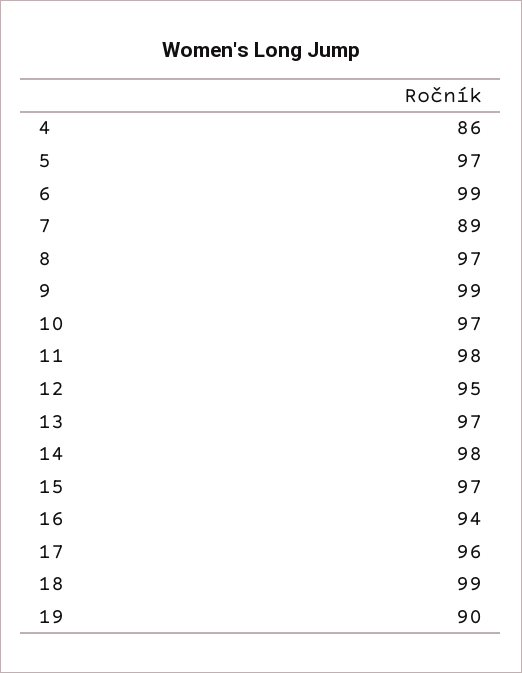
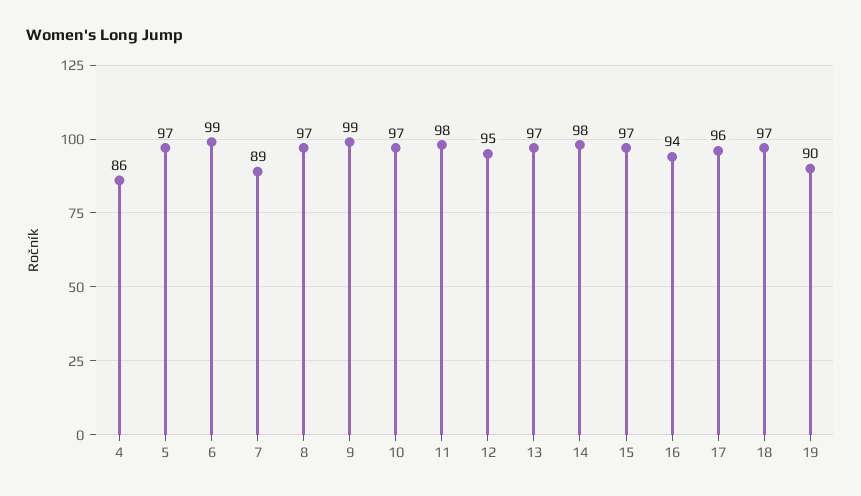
18: 99 -> 97

